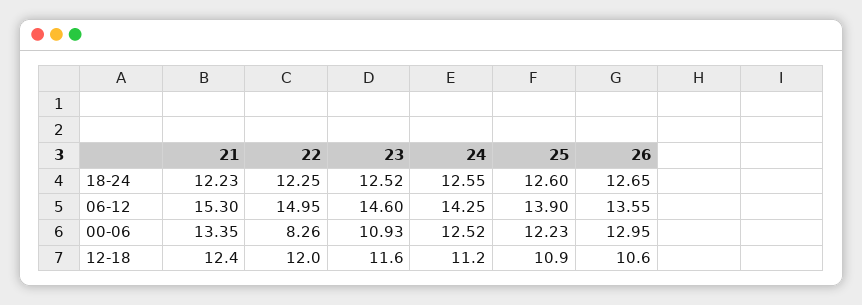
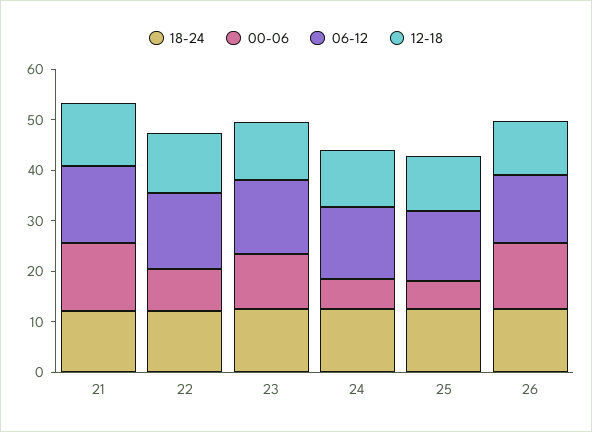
00-06, 24: 12.52 -> 6
00-06, 25: 12.23 -> 6

